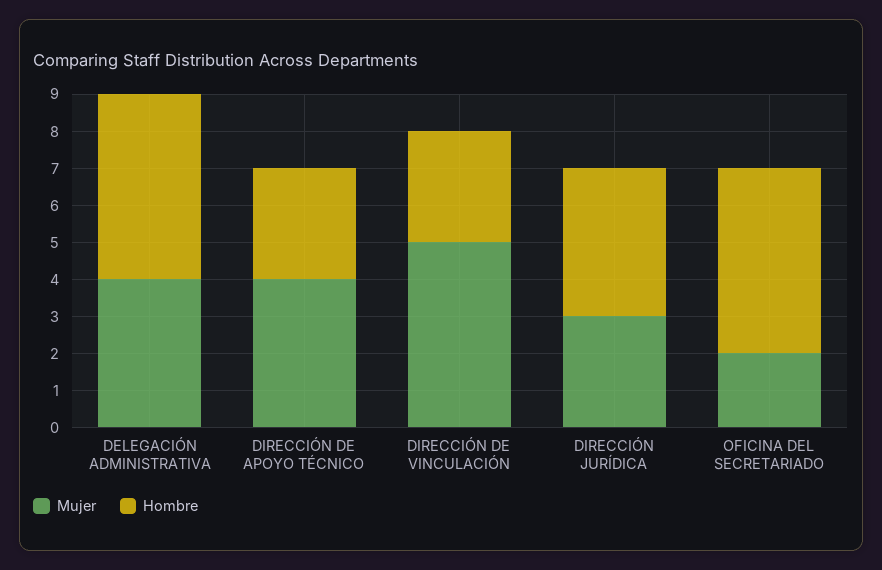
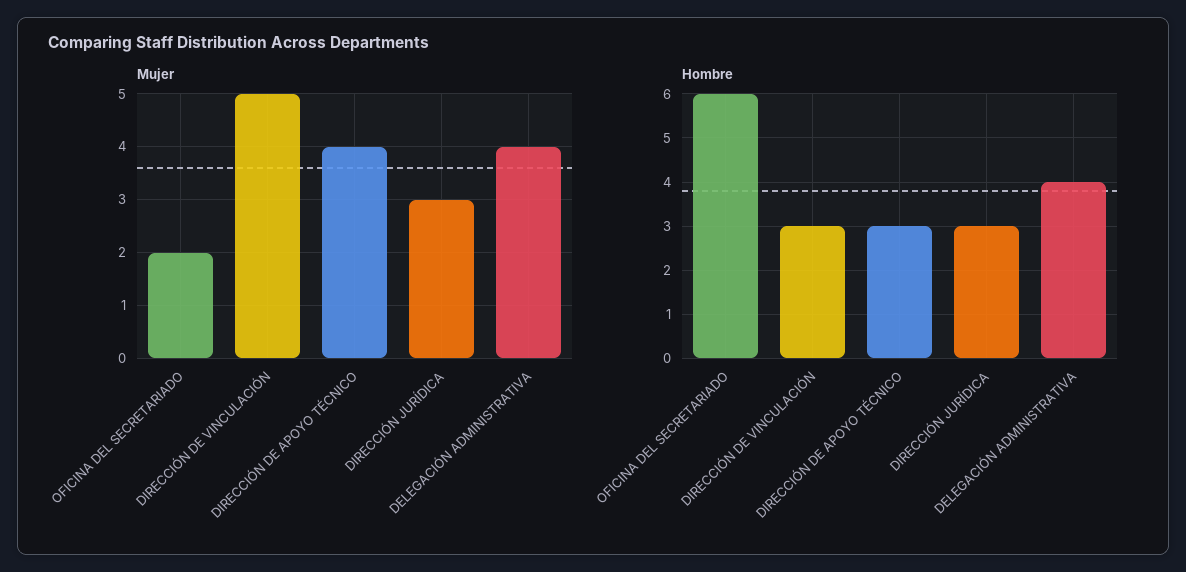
Hombre, DELEGACIÓN ADMINISTRATIVA: 5 -> 4
Hombre, DIRECCIÓN JURÍDICA: 4 -> 3
Hombre, OFICINA DEL SECRETARIADO: 5 -> 6

